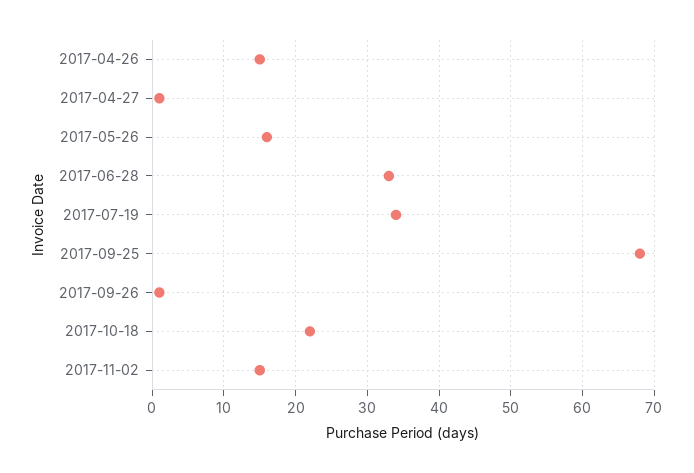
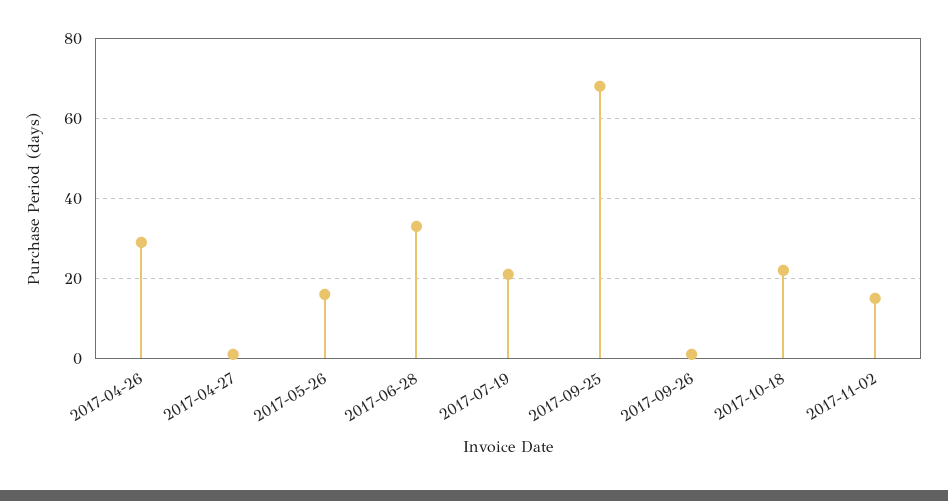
2017-04-26: 15 -> 30
2017-07-19: 34 -> 20

